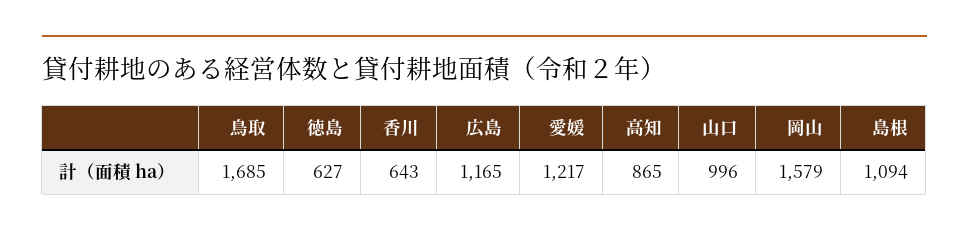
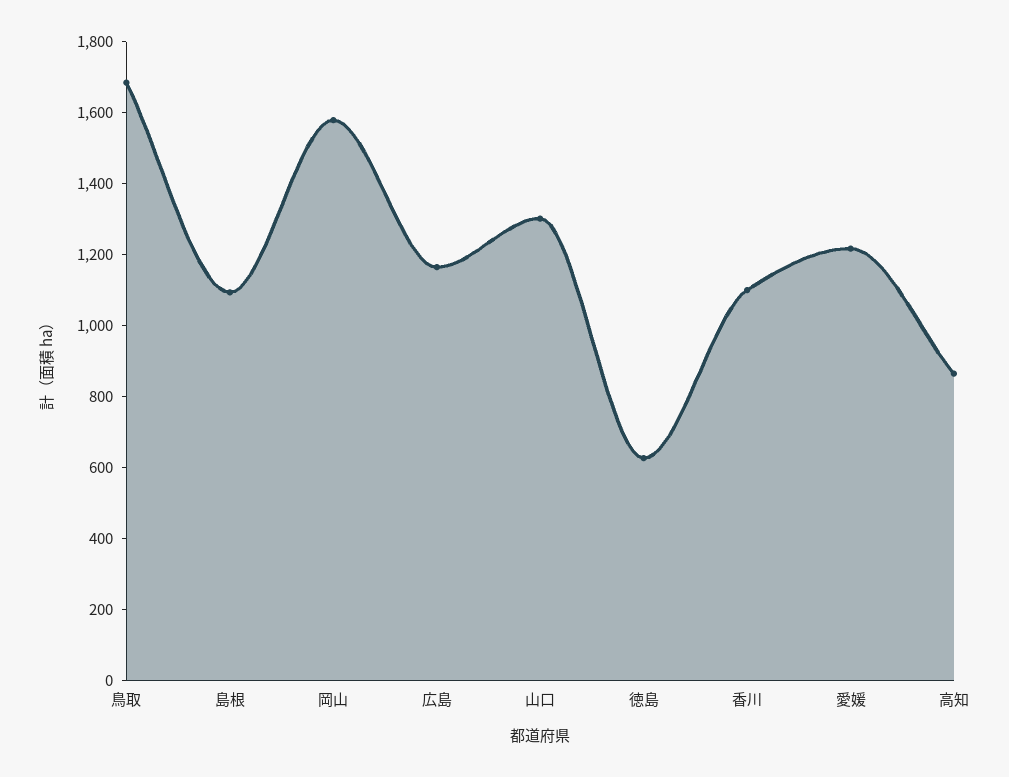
香川: 643 -> 1100
山口: 996 -> 1300

